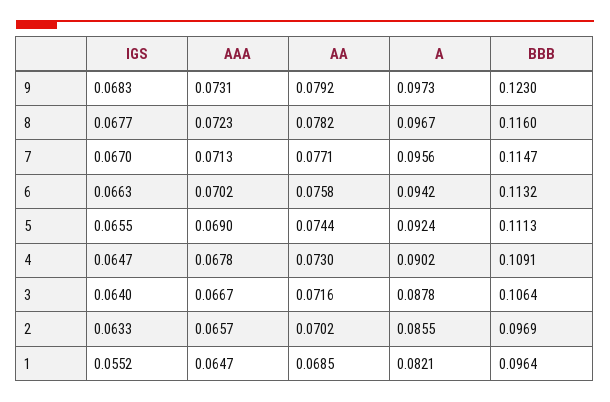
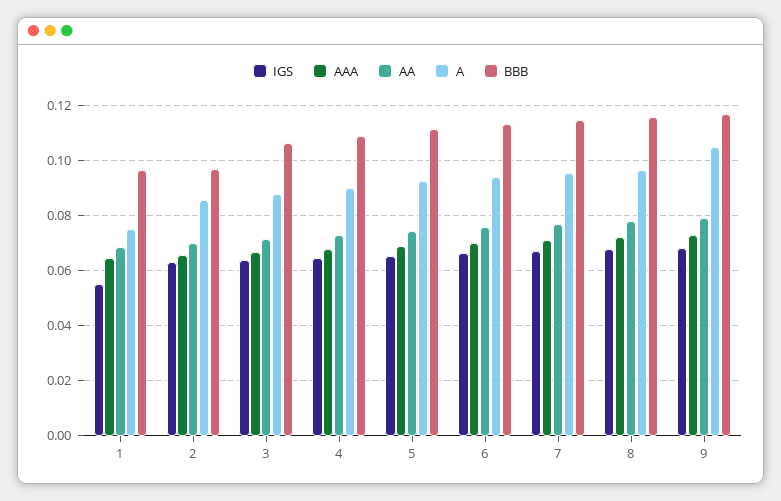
A, 9: 0.0973 -> 0.105
BBB, 9: 0.123 -> 0.1175
A, 1: 0.0821 -> 0.075

